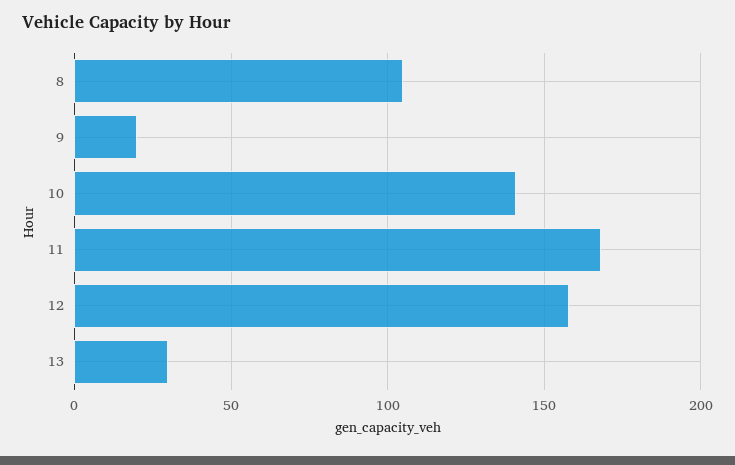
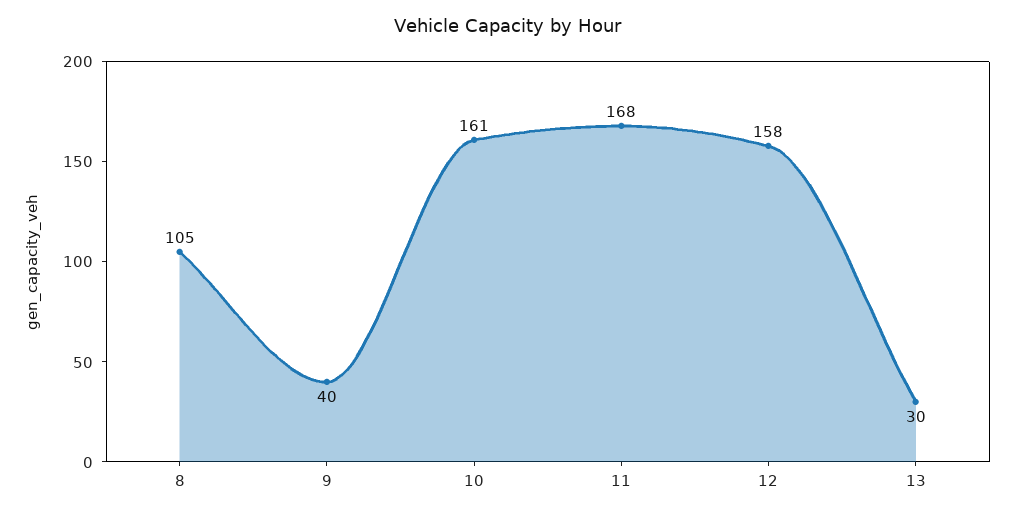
9: 20 -> 40
10: 140 -> 161

